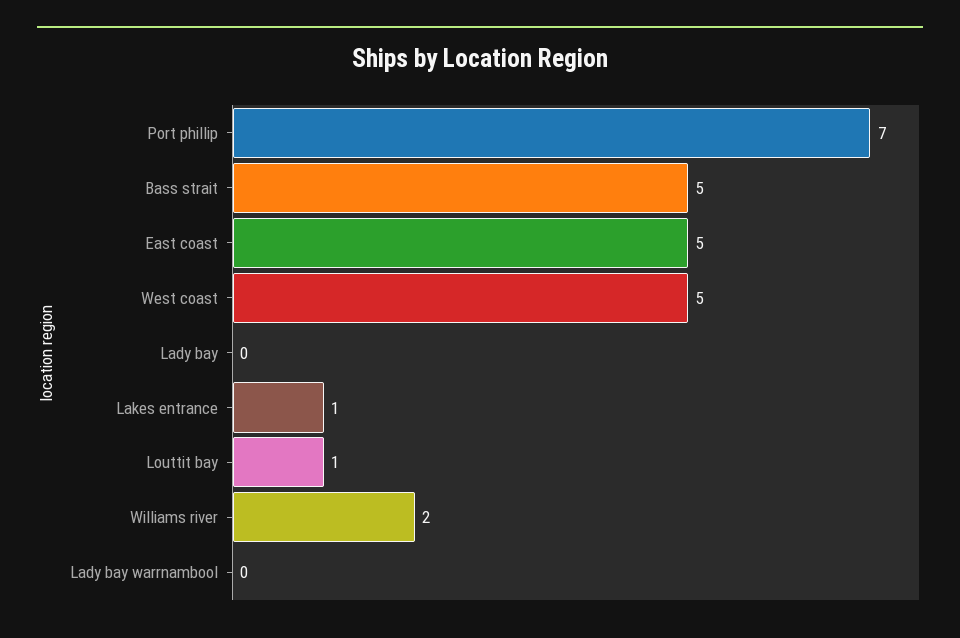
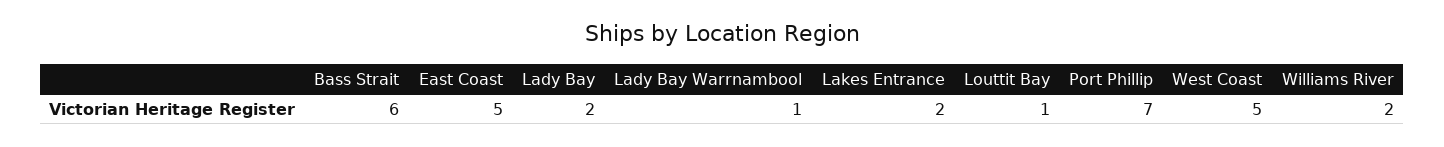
Bass strait: 5 -> 6
Lady bay: 0 -> 2
Lakes entrance: 1 -> 2
Lady bay warrnambool: 0 -> 1

